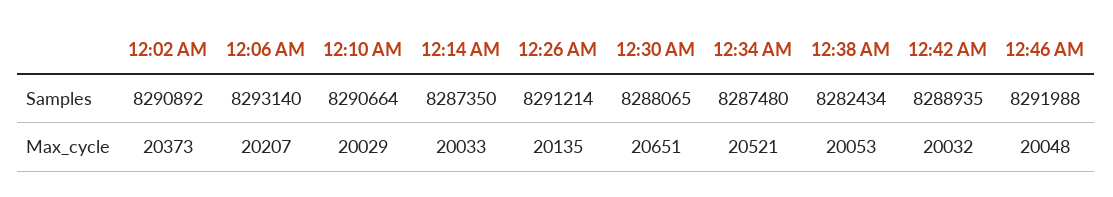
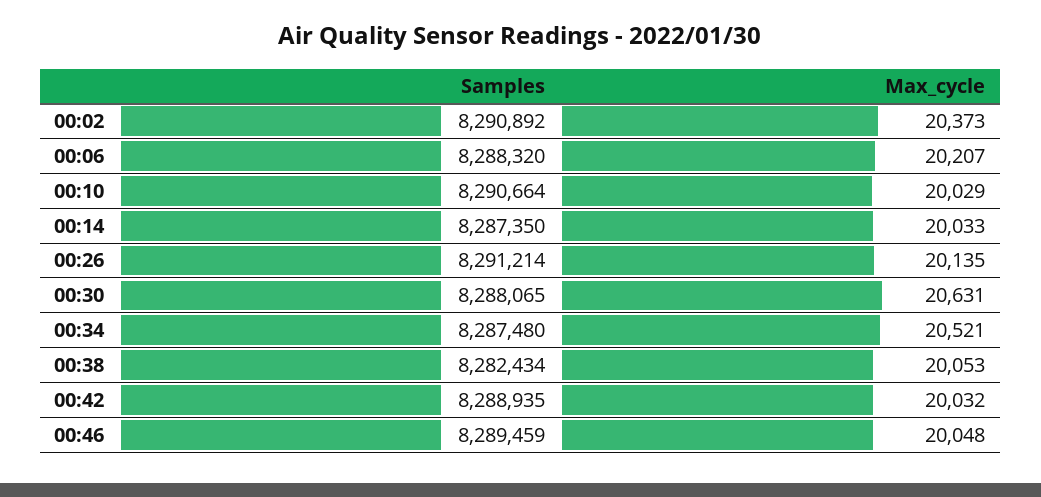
12:06 AM, Samples: 8293140 -> 8288320
12:46 AM, Samples: 8291988 -> 8289459
12:30 AM, Max_cycle: 20651 -> 20631

